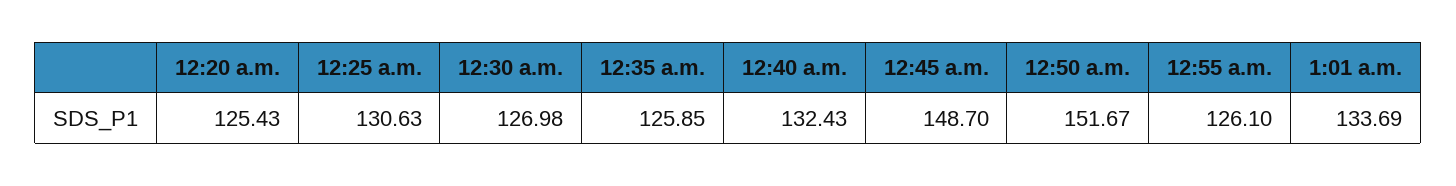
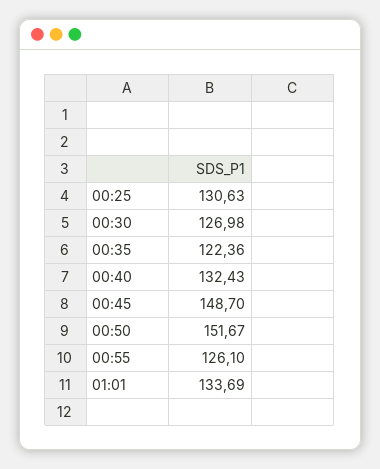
12:20 a.m.: 125.43 -> none
12:35 a.m.: 125.85 -> 122.36

